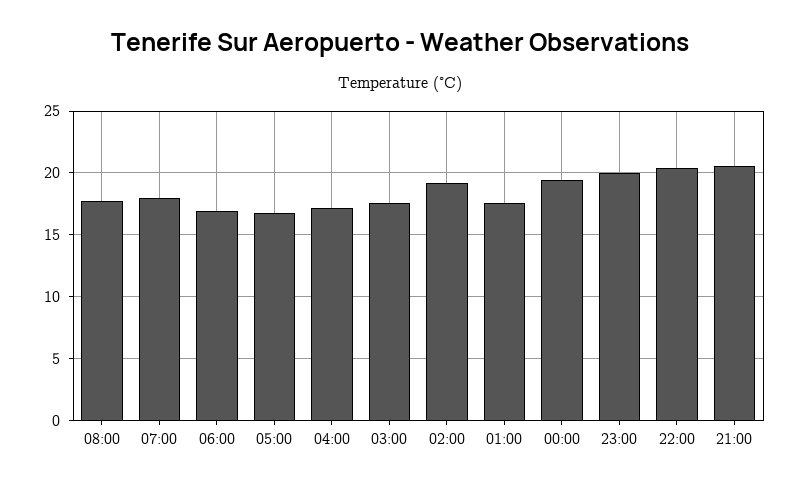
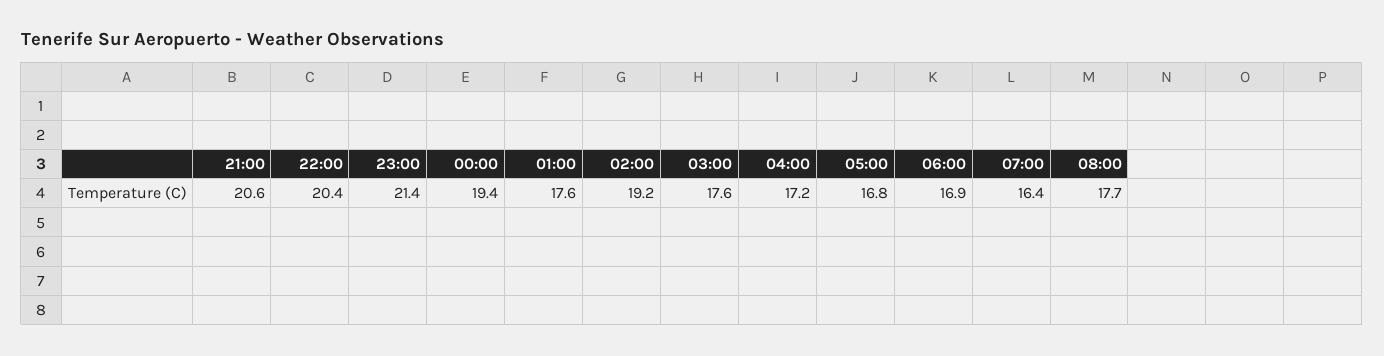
07:00: 18 -> 16.4
23:00: 20 -> 21.4

